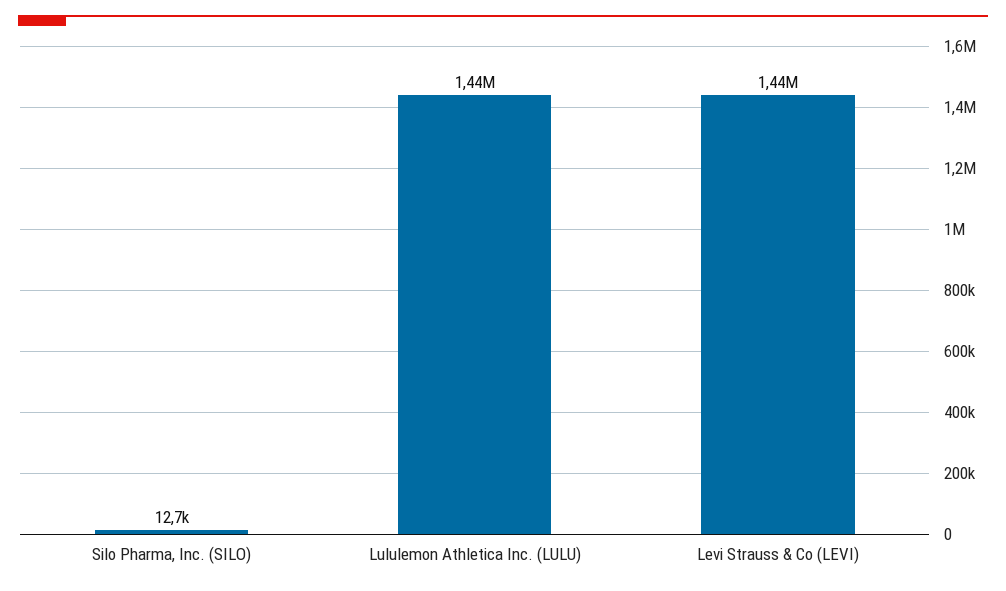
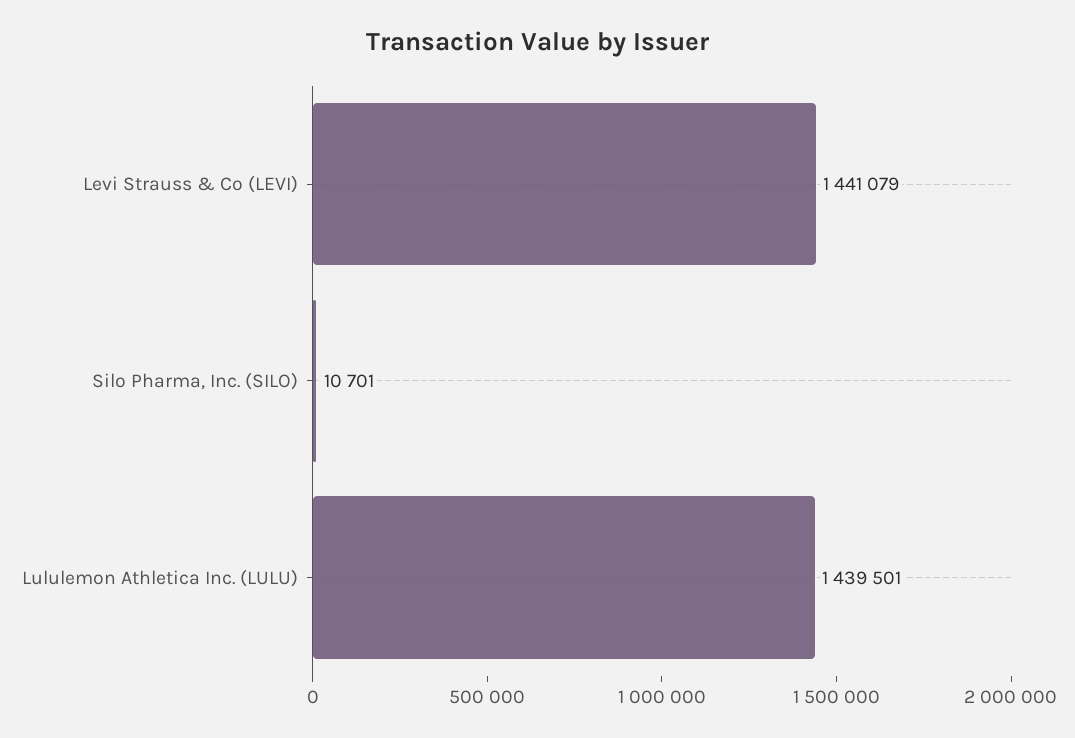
Silo Pharma, Inc. (SILO): 12700 -> 10701

